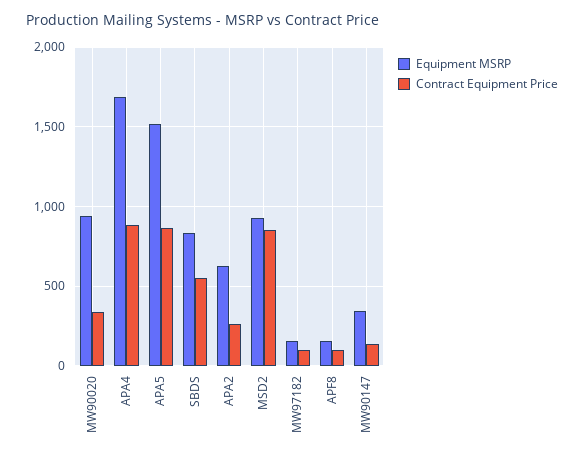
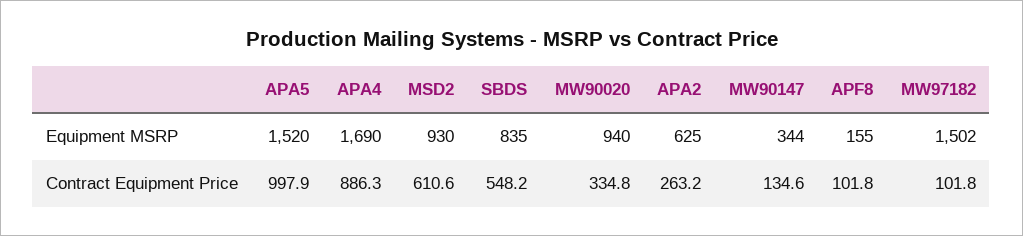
Contract Equipment Price, APA5: 850 -> 997.9
Contract Equipment Price, MSD2: 850 -> 610.6
Equipment MSRP, MW97182: 150 -> 1502

